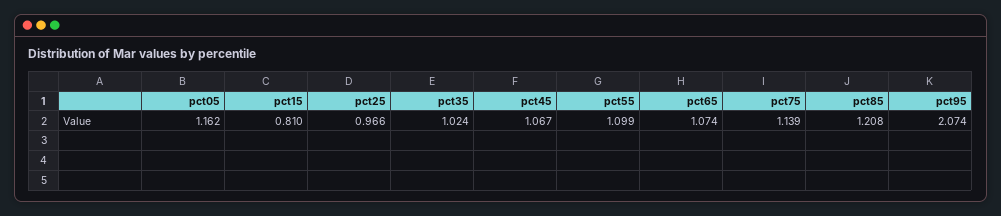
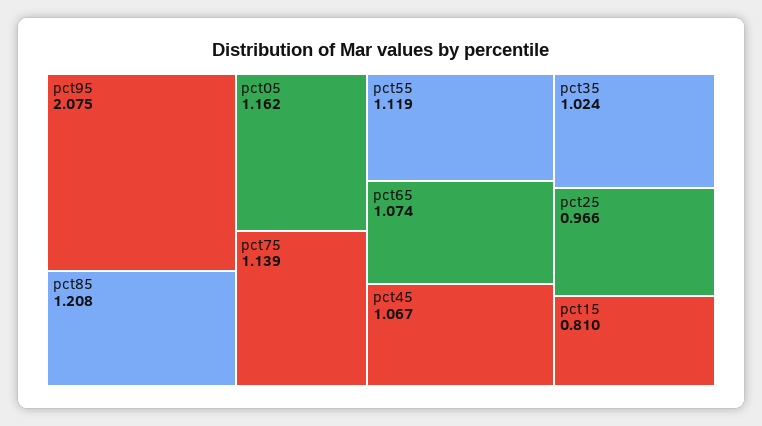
pct55: 1.099 -> 1.119
pct95: 2.074 -> 2.075

